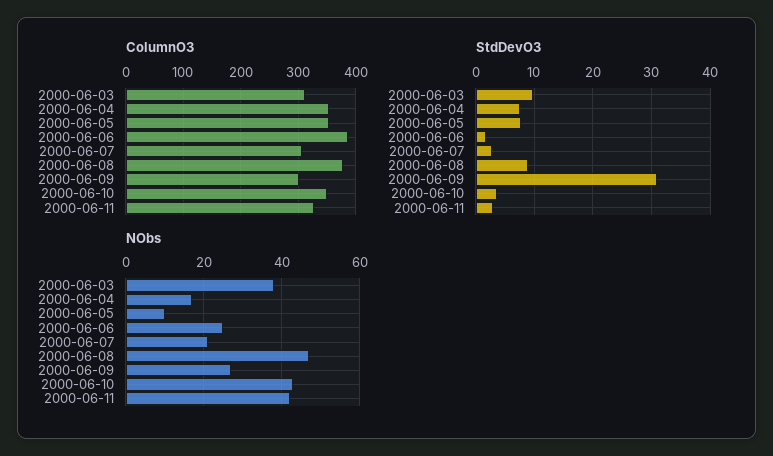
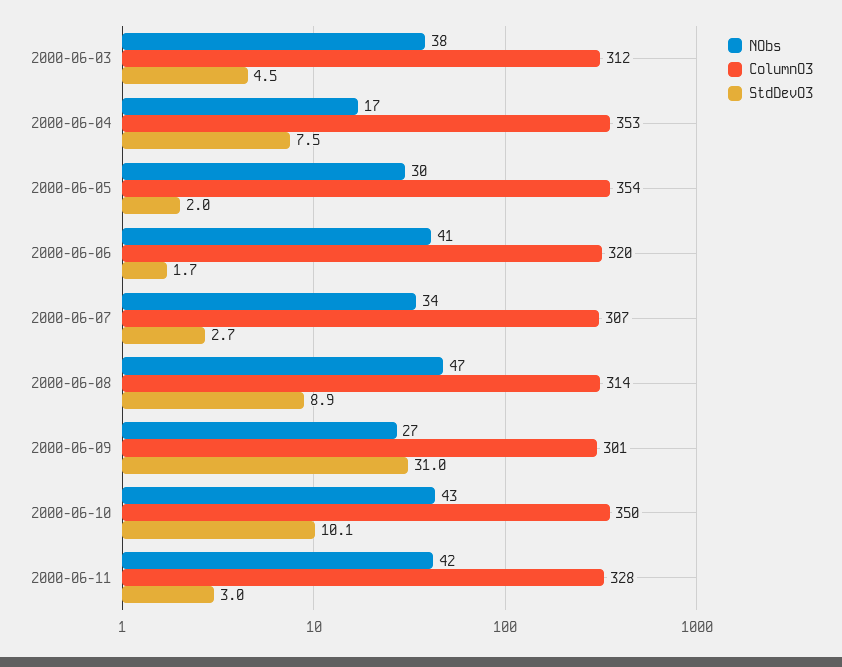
ColumnO3, 2000-06-06: 380 -> 320
ColumnO3, 2000-06-08: 380 -> 314
StdDevO3, 2000-06-03: 10 -> 4.5
StdDevO3, 2000-06-05: 8 -> 2
StdDevO3, 2000-06-10: 4 -> 10.1
NObs, 2000-06-05: 10 -> 30
NObs, 2000-06-06: 25 -> 41
NObs, 2000-06-07: 20 -> 34

